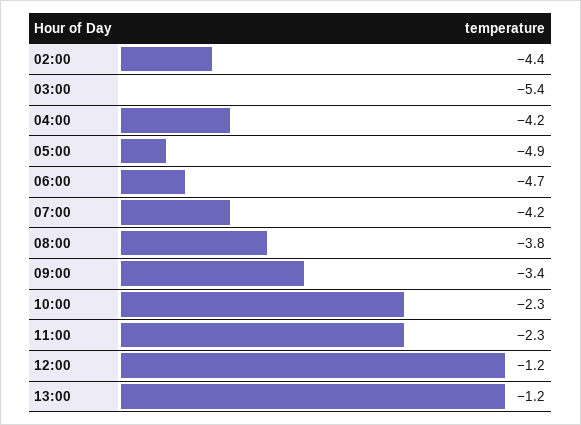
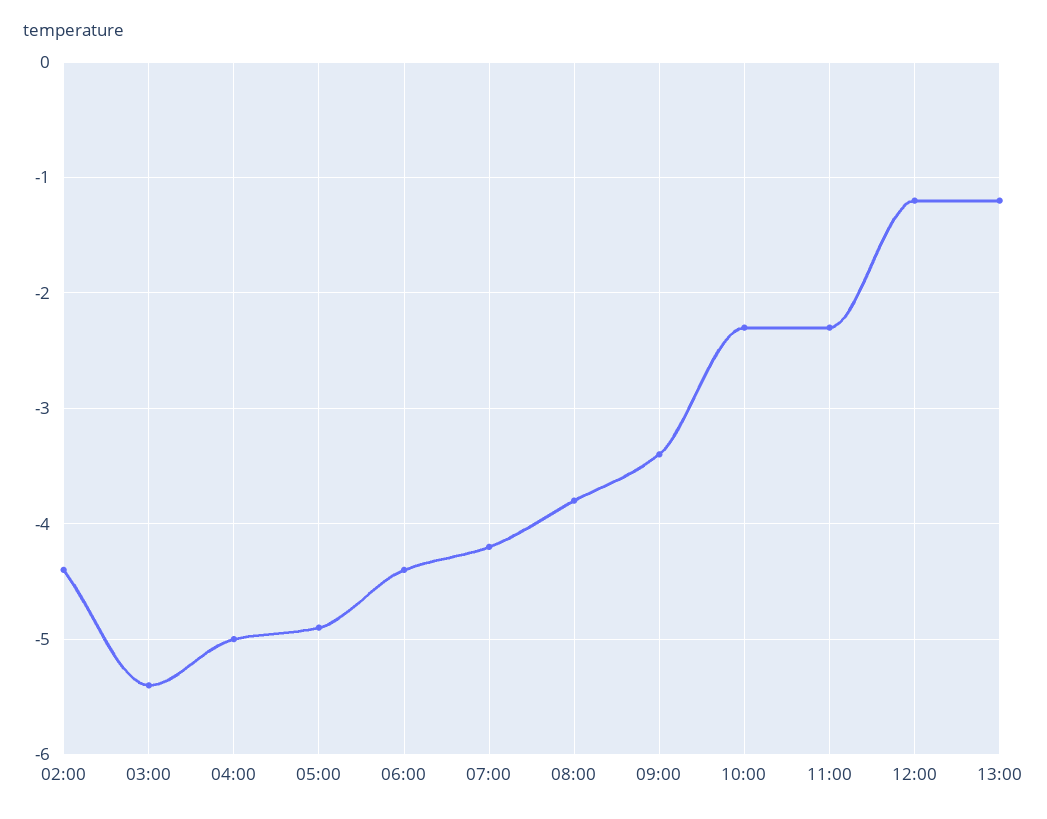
04:00: -4.2 -> -5
06:00: -4.7 -> -4.4

